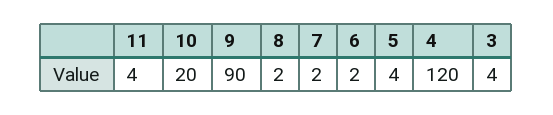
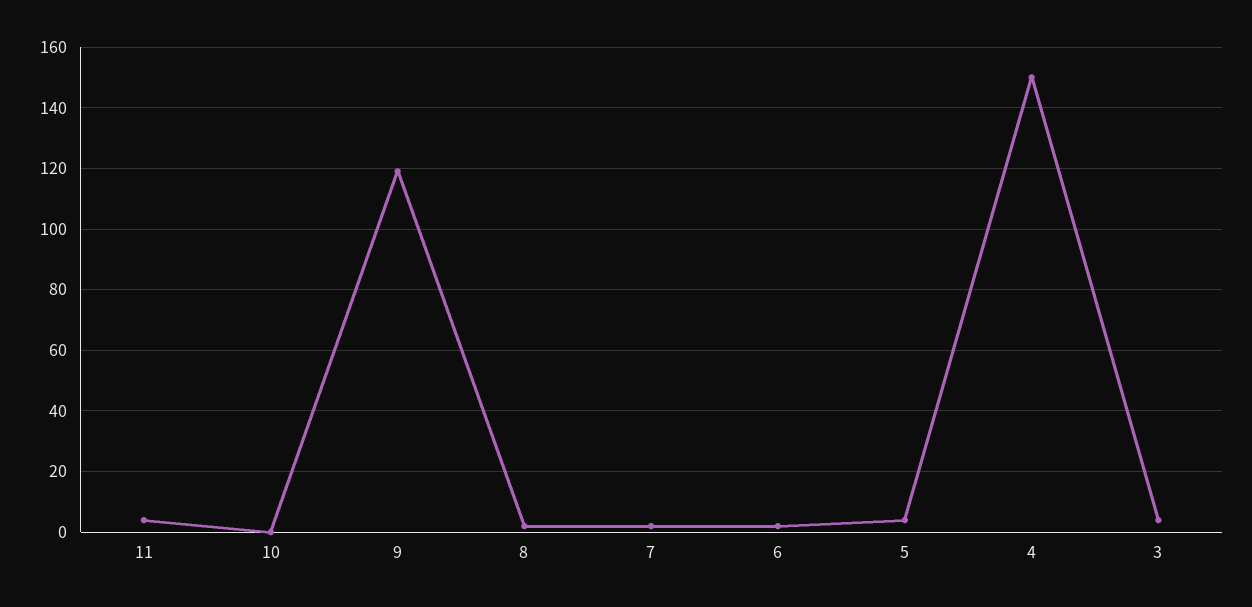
10: 20 -> 0
9: 90 -> 120
4: 120 -> 150

